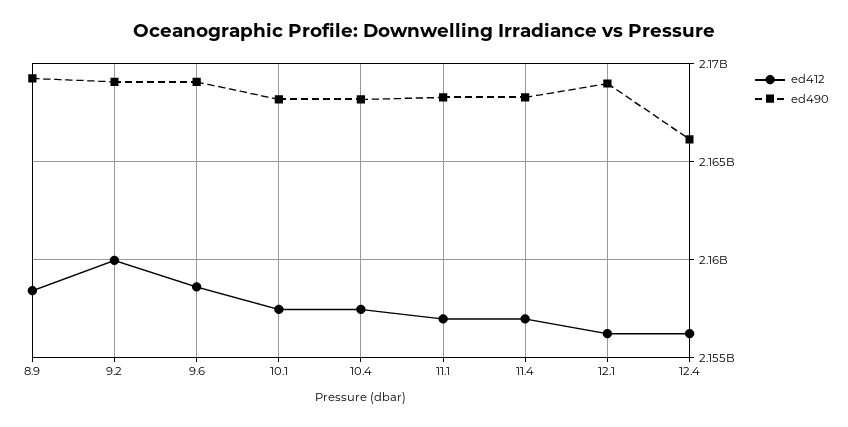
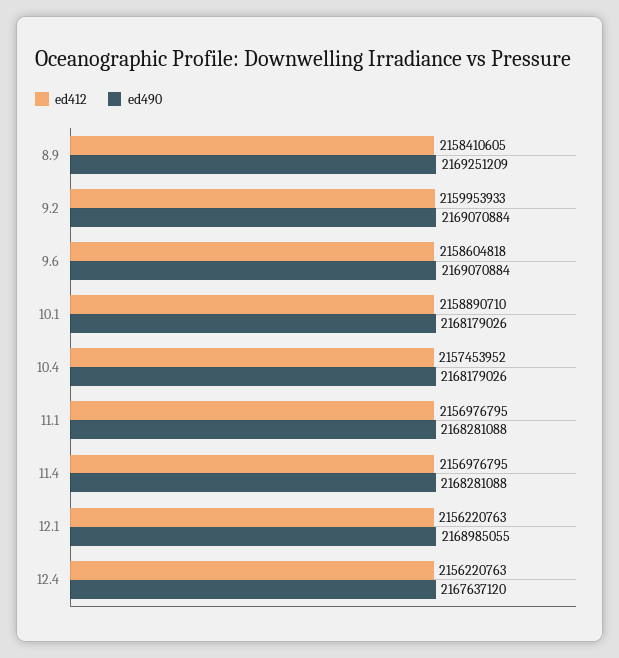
ed412, 10.1: 2157500000 -> 2158890710
ed490, 12.4: 2166000000 -> 2167637120

